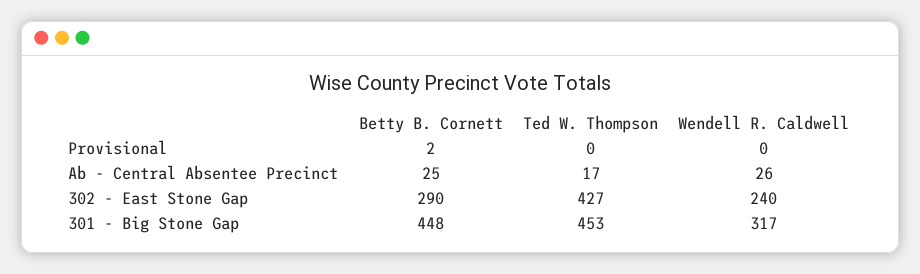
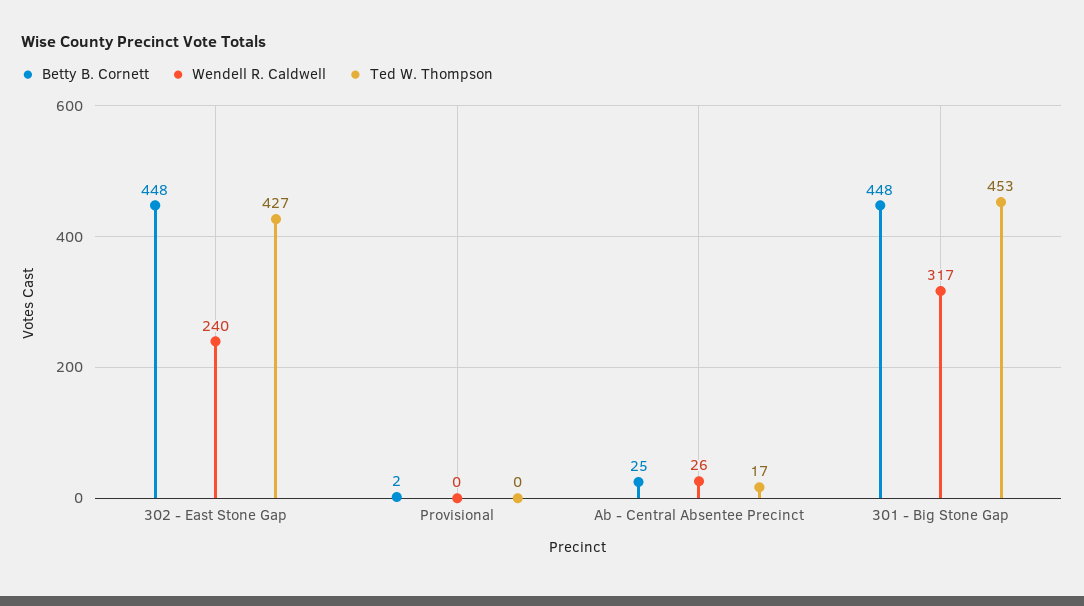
Betty B. Cornett, 302 - East Stone Gap: 290 -> 448

